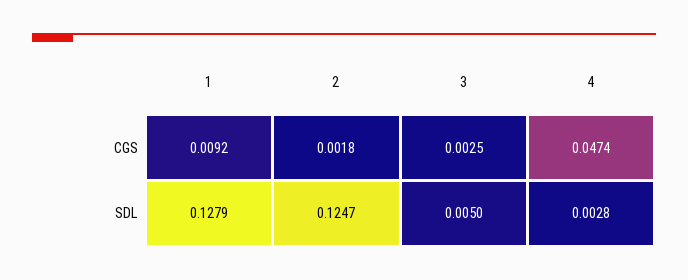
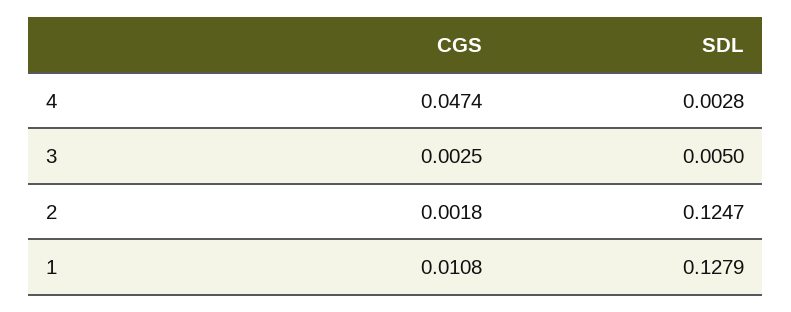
1, CGS: 0.0092 -> 0.0108

